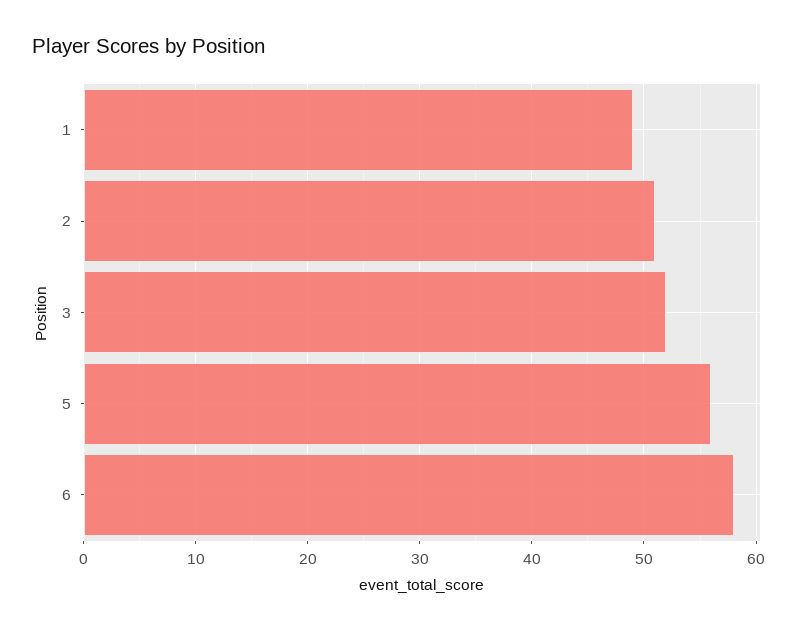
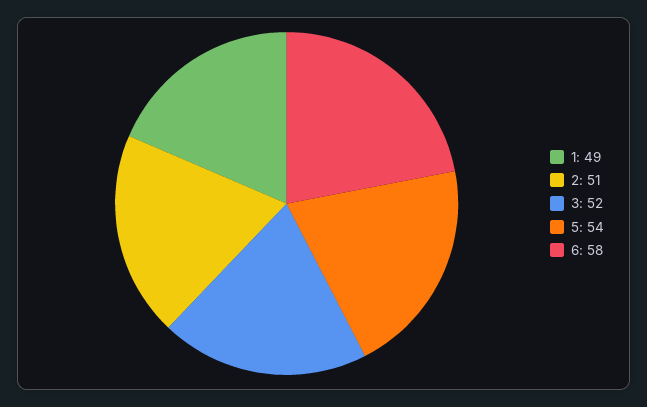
5: 56 -> 54

